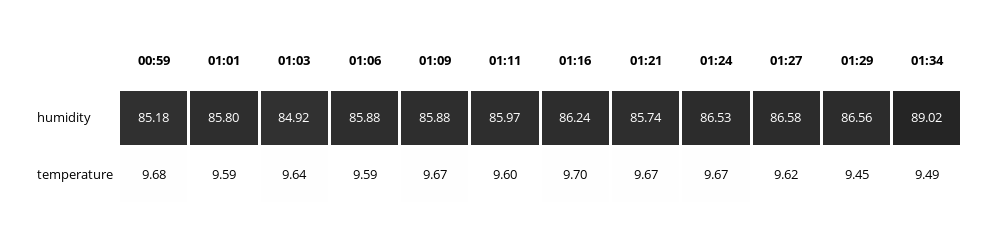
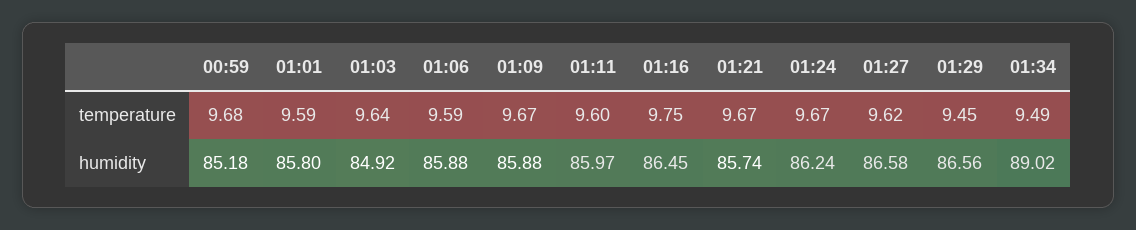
01:16, humidity: 86.24 -> 86.45
01:24, humidity: 86.53 -> 86.24
01:16, temperature: 9.7 -> 9.75

